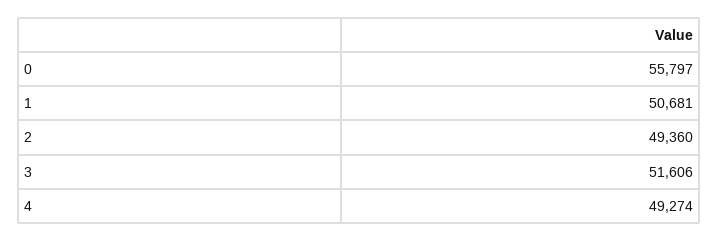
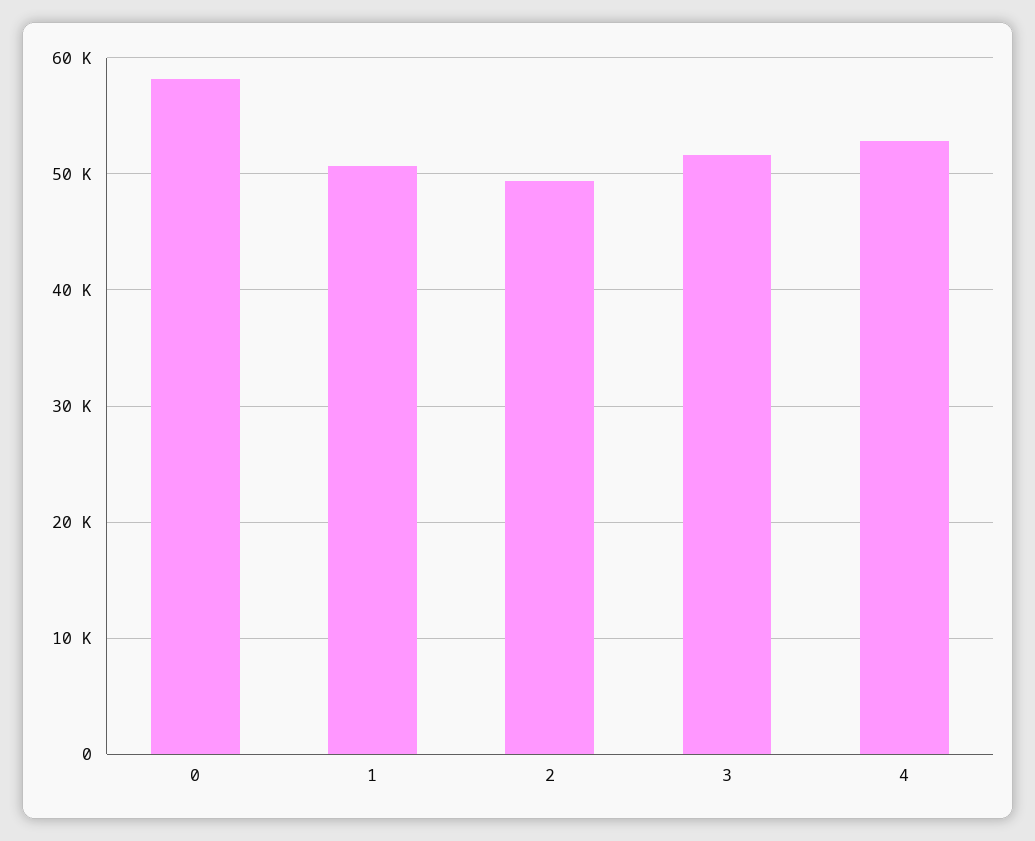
0: 55797 -> 58000
4: 49274 -> 53000

